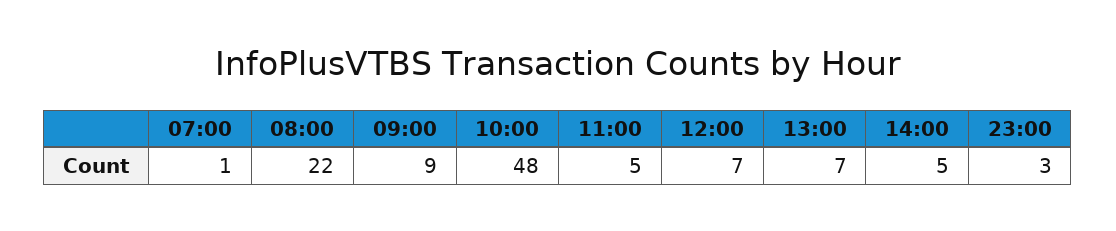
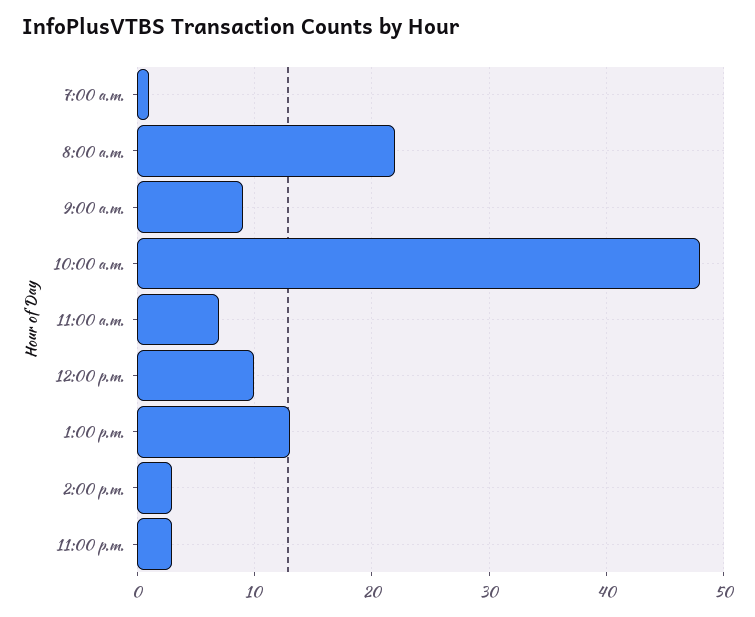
11:00: 5 -> 7
12:00: 7 -> 10
13:00: 7 -> 13
14:00: 5 -> 3

